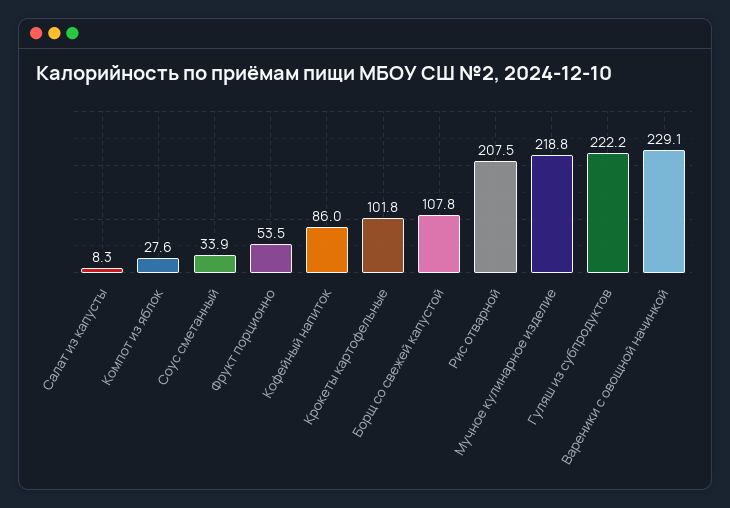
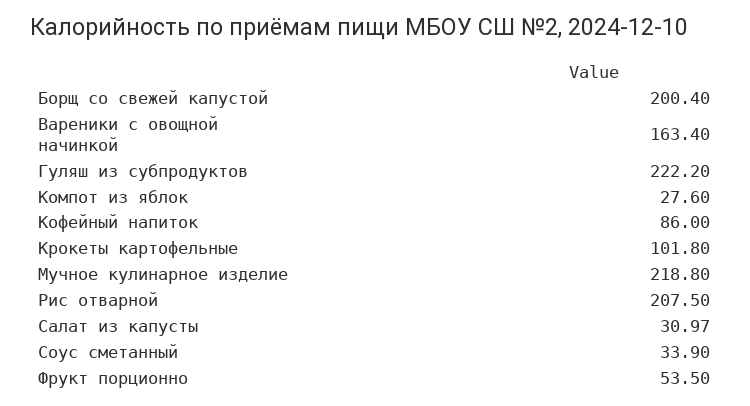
Салат из капусты: 8.3 -> 30.97
Борщ со свежей капустой: 107.8 -> 200.4
Вареники с овощной начинкой: 229.1 -> 163.4

